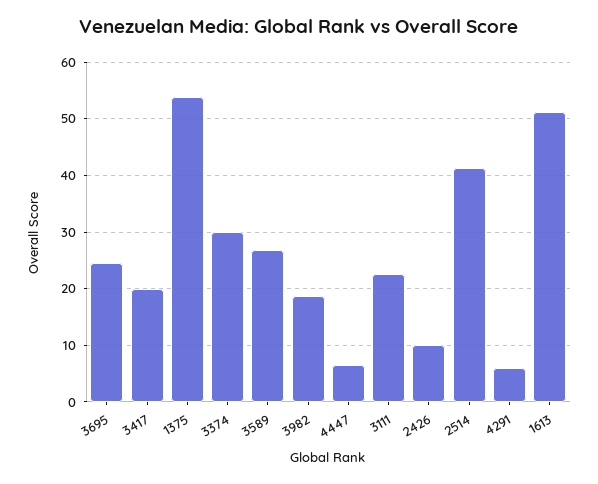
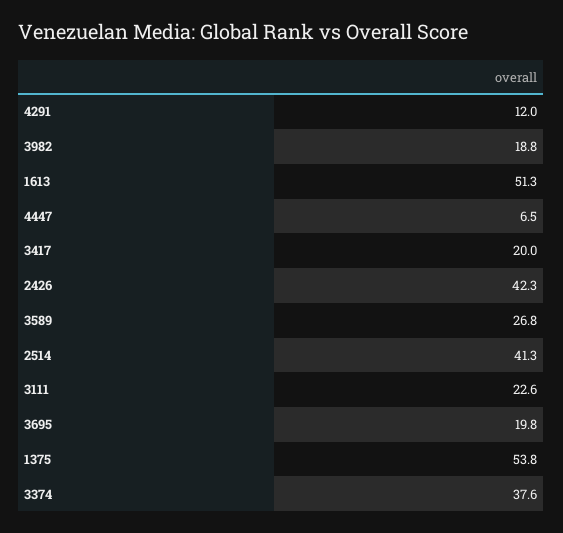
3695: 24 -> 19.8
3374: 30 -> 37.6
2426: 10 -> 42.3
4291: 6 -> 12

